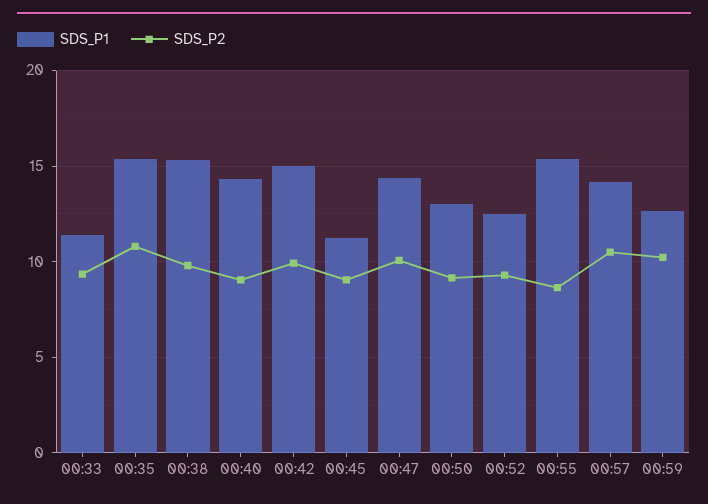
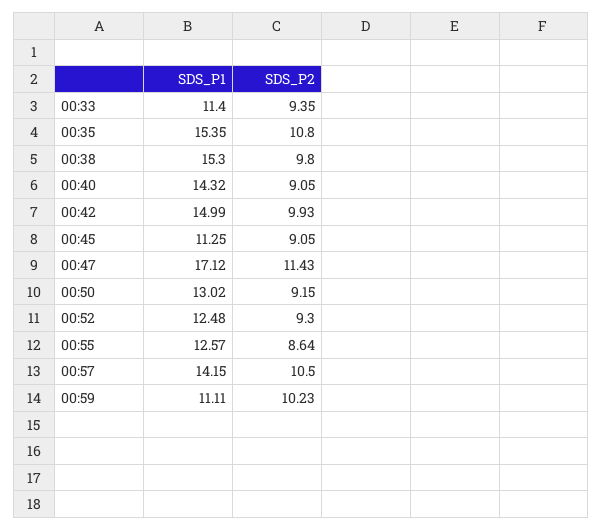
SDS_P1, 00:47: 14.5 -> 17.12
SDS_P2, 00:47: 10 -> 11.43
SDS_P1, 00:55: 15.5 -> 12.57
SDS_P1, 00:59: 12.5 -> 11.11

